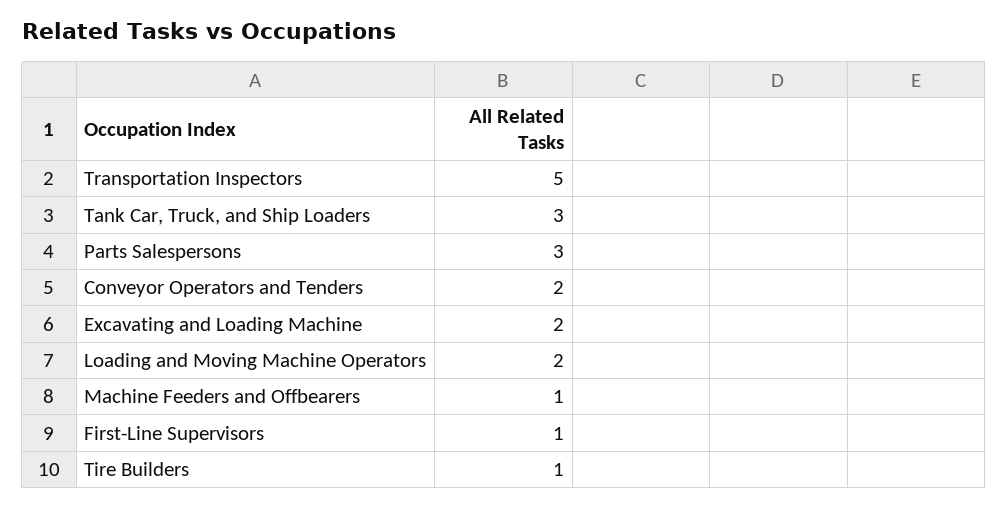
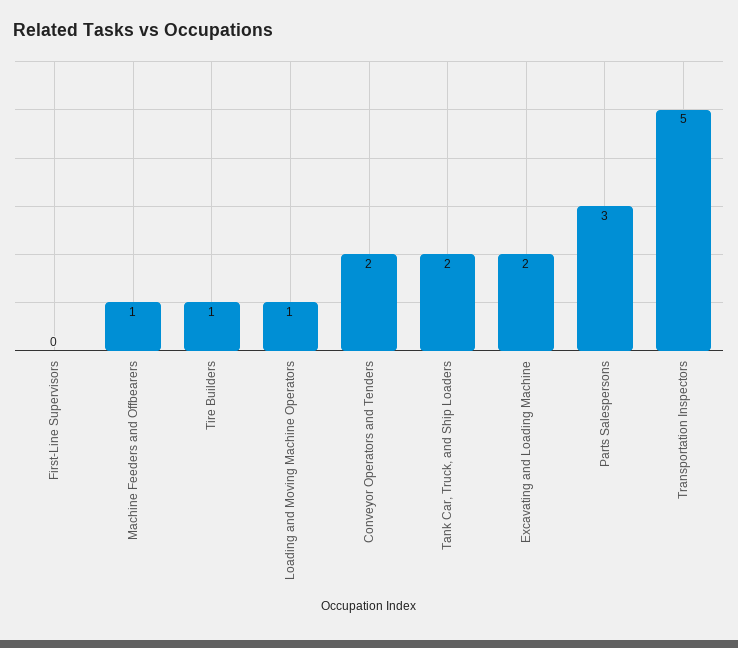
Tank Car, Truck, and Ship Loaders: 3 -> 2
Loading and Moving Machine Operators: 2 -> 1
First-Line Supervisors: 1 -> 0

